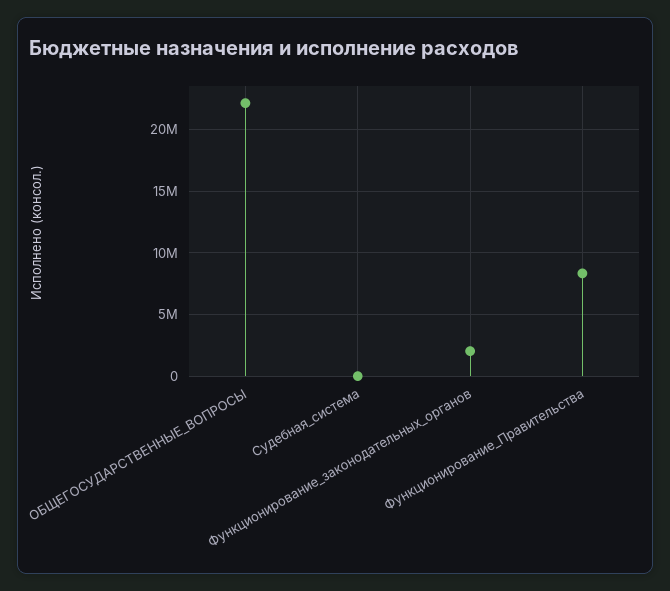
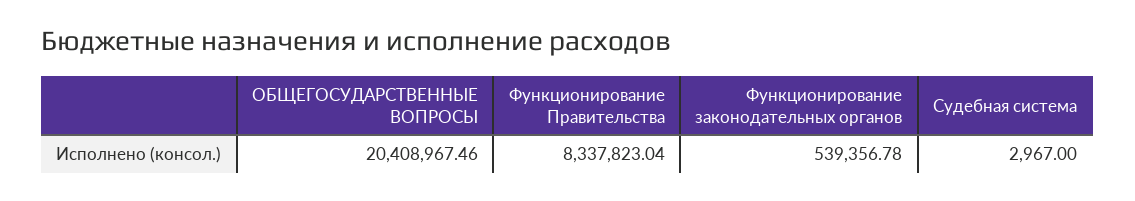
ОБЩЕГОСУДАРСТВЕННЫЕ_ВОПРОСЫ: 22000000 -> 20408967.46
Функционирование_законодательных_органов: 2000000 -> 539356.78

